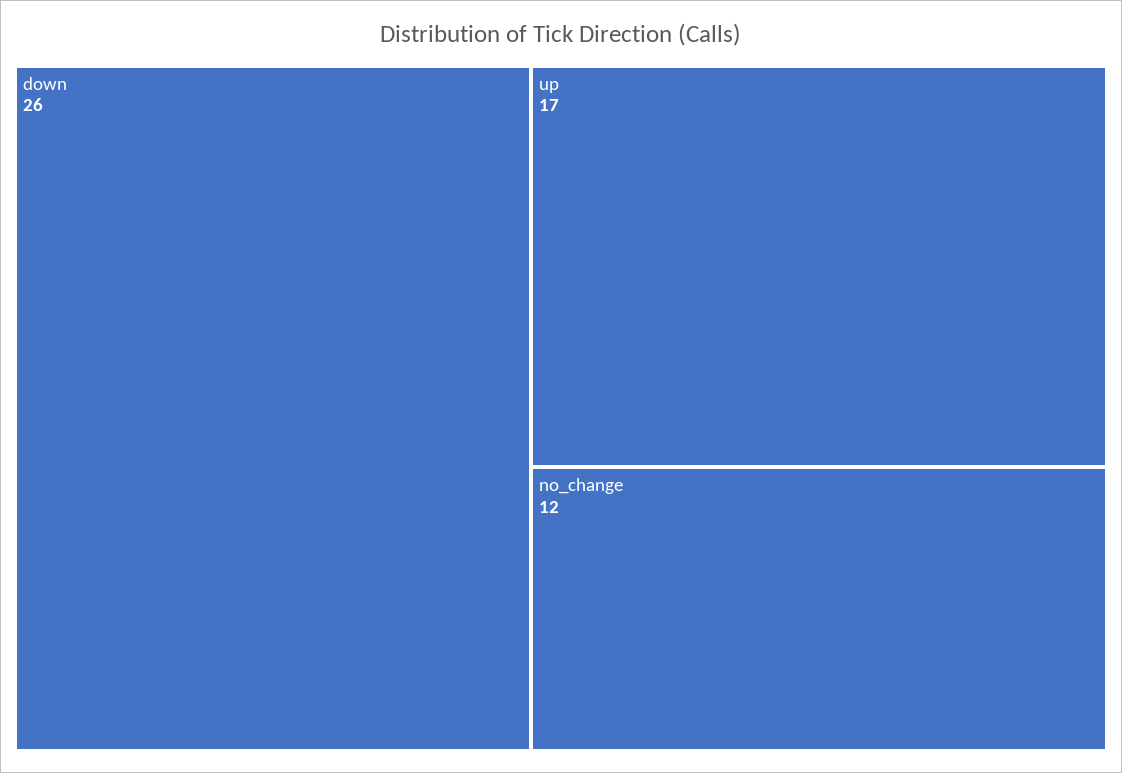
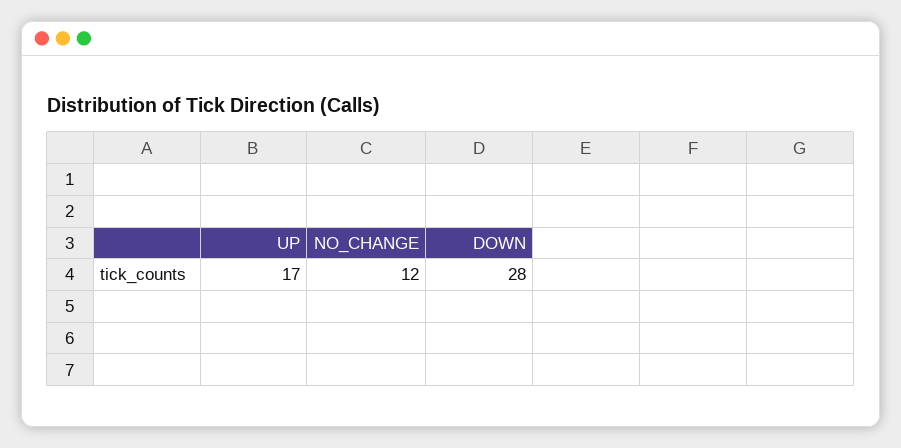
down: 26 -> 28

